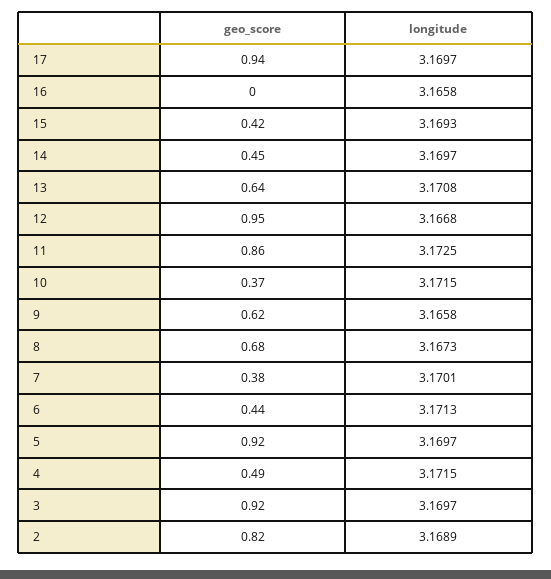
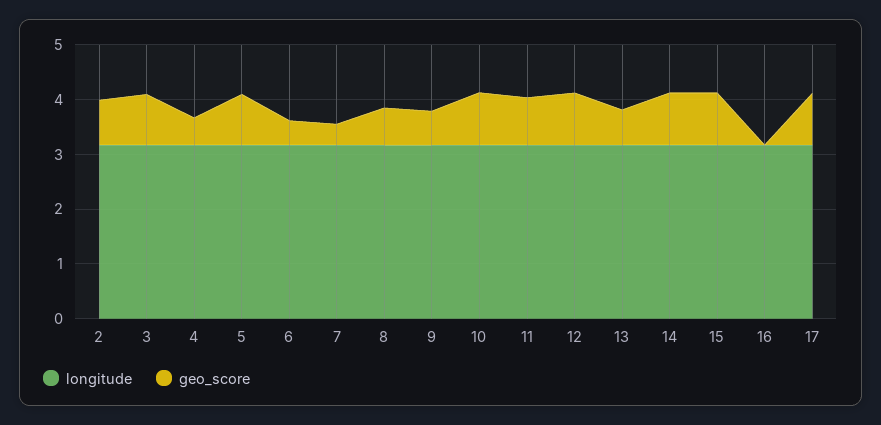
geo_score, 15: 0.42 -> 1
geo_score, 14: 0.45 -> 1
geo_score, 10: 0.37 -> 1

